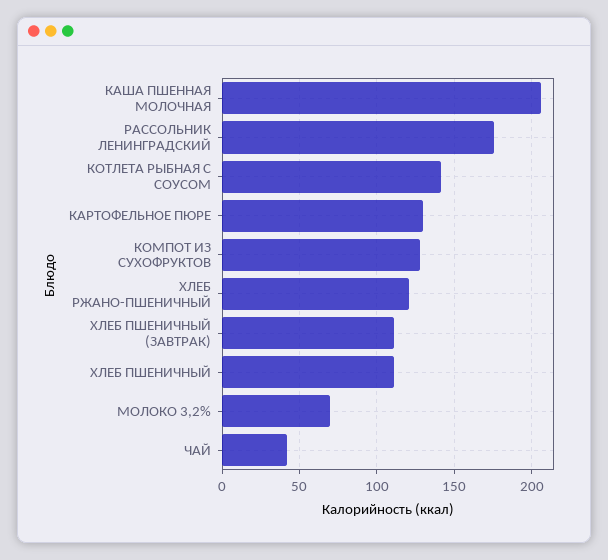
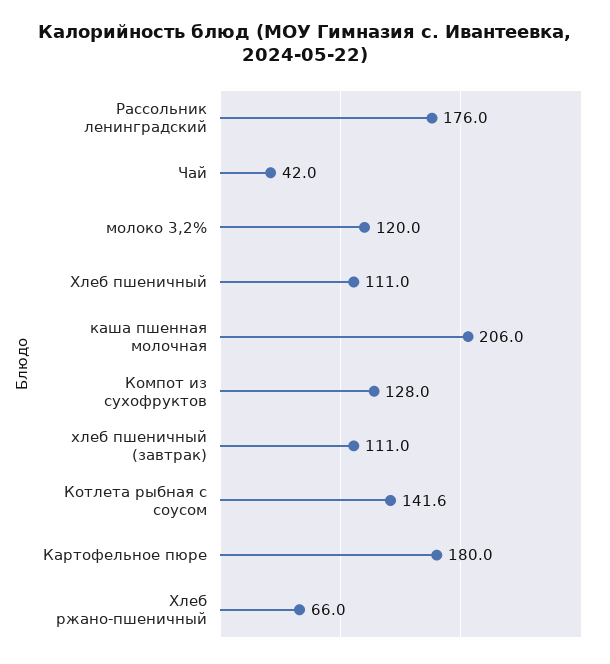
КАРТОФЕЛЬНОЕ ПЮРЕ: 130 -> 180
ХЛЕБ РЖАНО-ПШЕНИЧНЫЙ: 120 -> 66
МОЛОКО 3,2%: 70 -> 120

